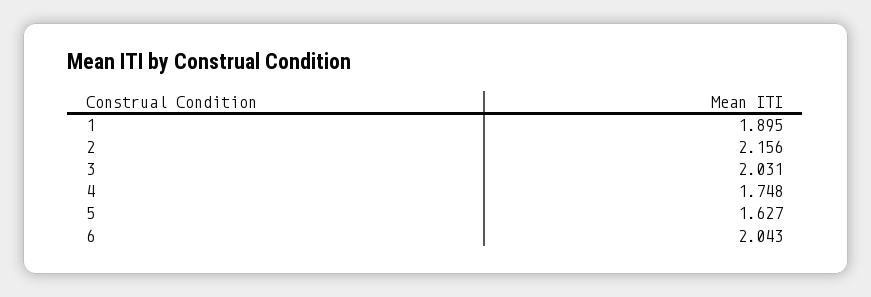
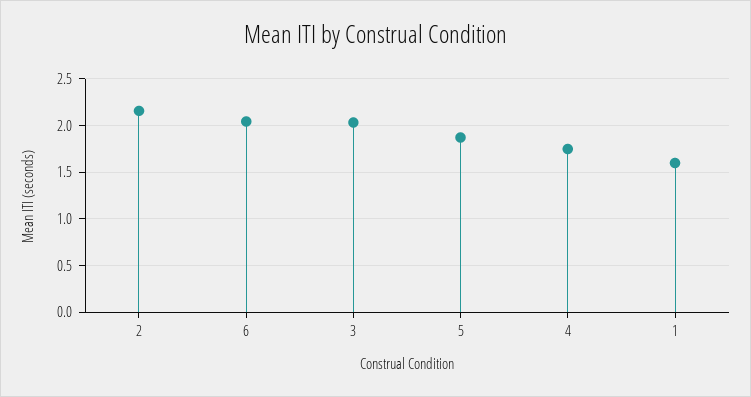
1: 1.895 -> 1.6
5: 1.627 -> 1.9

